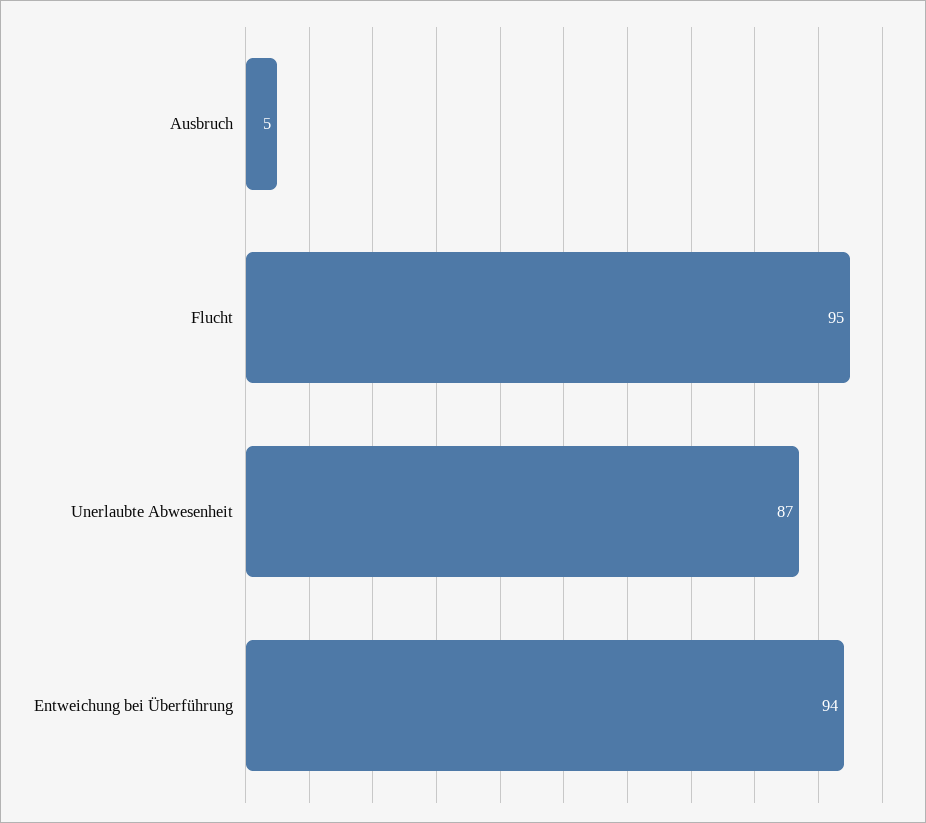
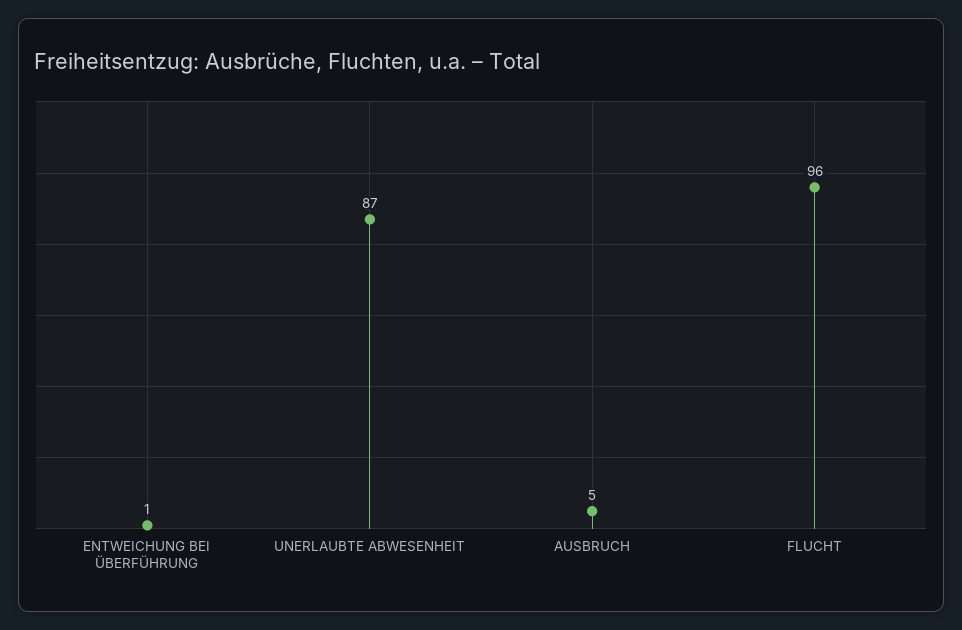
Flucht: 95 -> 96
Entweichung bei Überführung: 94 -> 1

